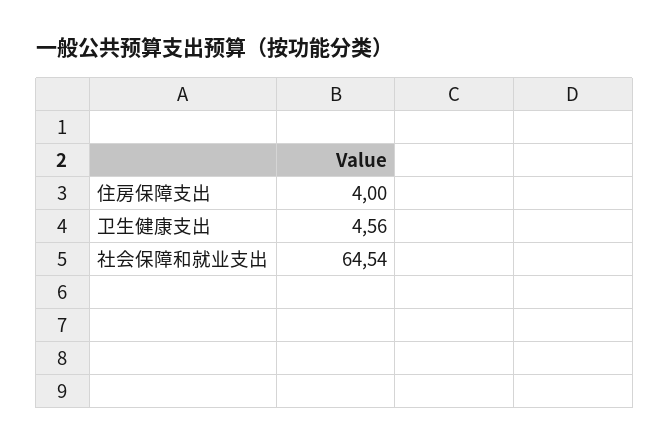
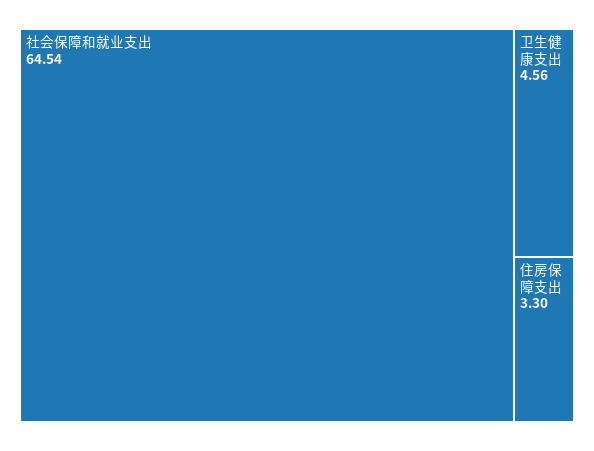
住房保障支出: 4 -> 3.3

